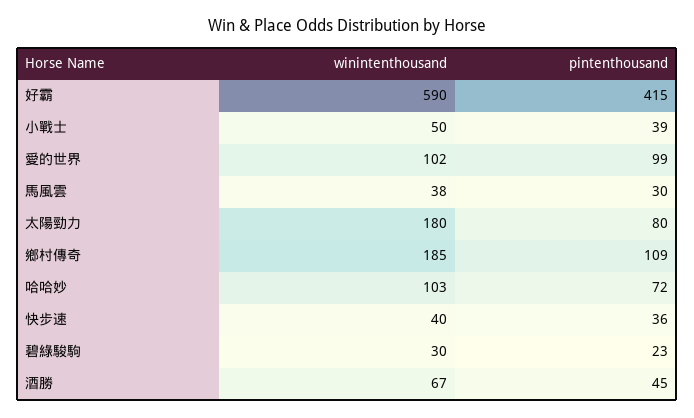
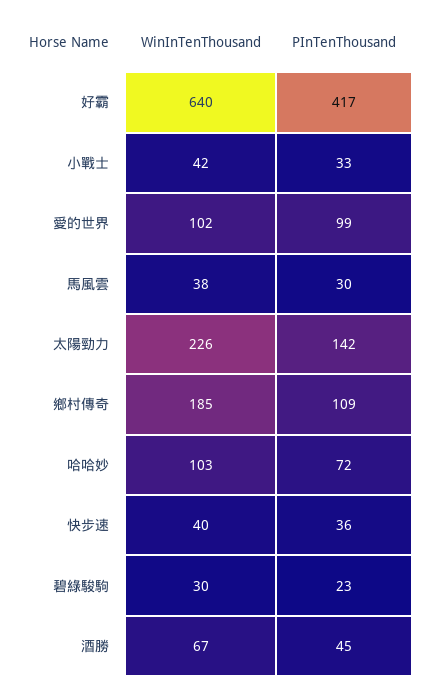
winintenthousand, 好霸: 590 -> 640
pintenthousand, 好霸: 415 -> 417
winintenthousand, 小戰士: 50 -> 42
pintenthousand, 小戰士: 39 -> 33
winintenthousand, 太陽勁力: 180 -> 226
pintenthousand, 太陽勁力: 80 -> 142

